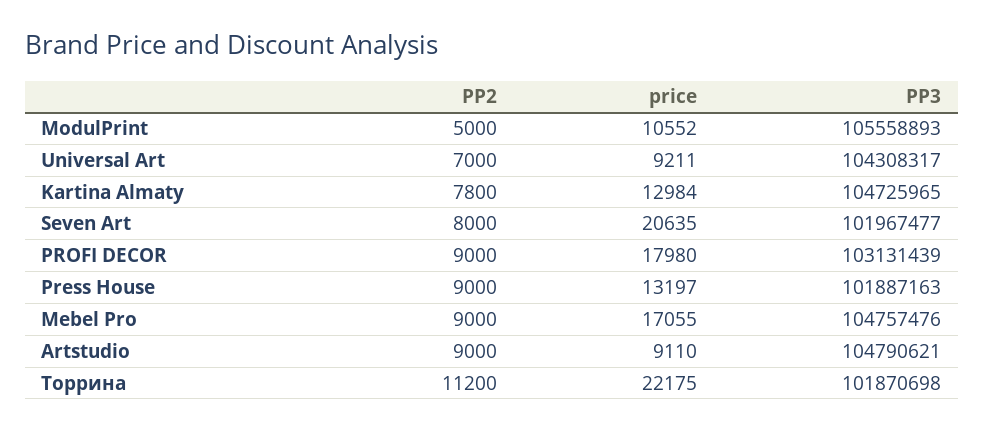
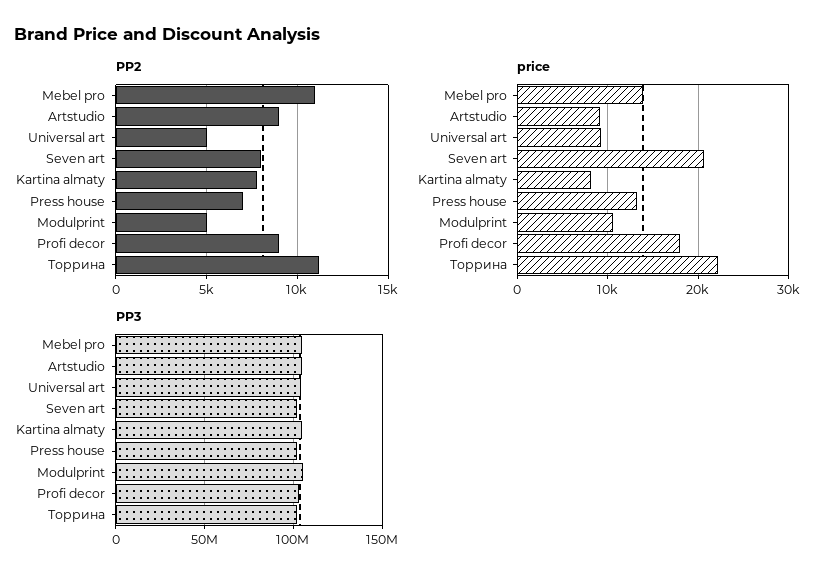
PP2, Universal Art: 7000 -> 5000
price, Kartina Almaty: 12984 -> 8000
PP2, Press House: 9000 -> 7000
PP2, Mebel Pro: 9000 -> 11000
price, Mebel Pro: 17055 -> 14000

